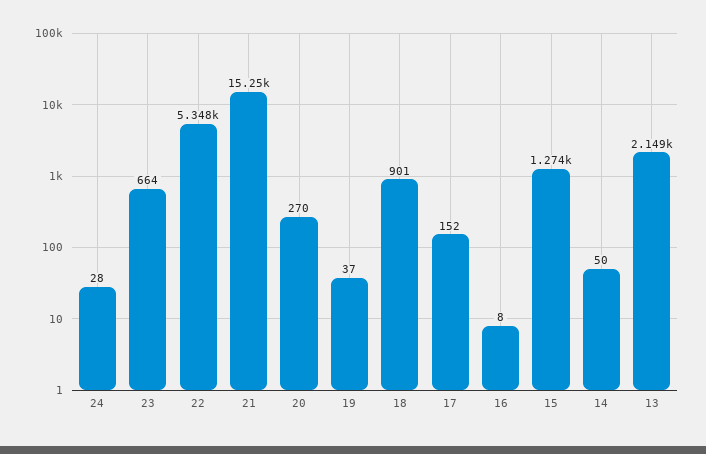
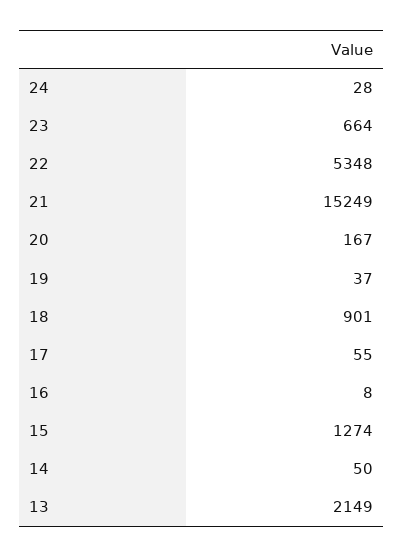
20: 270 -> 167
17: 152 -> 55

